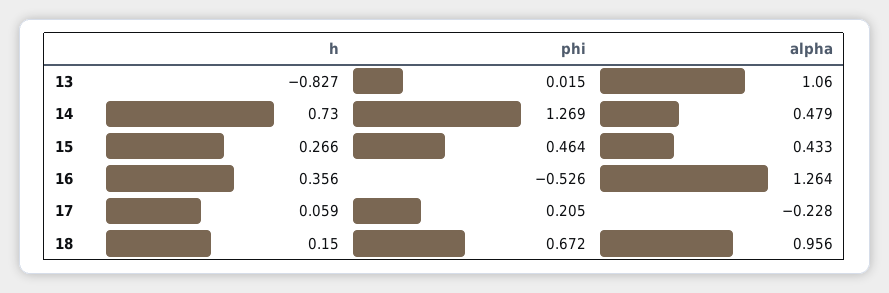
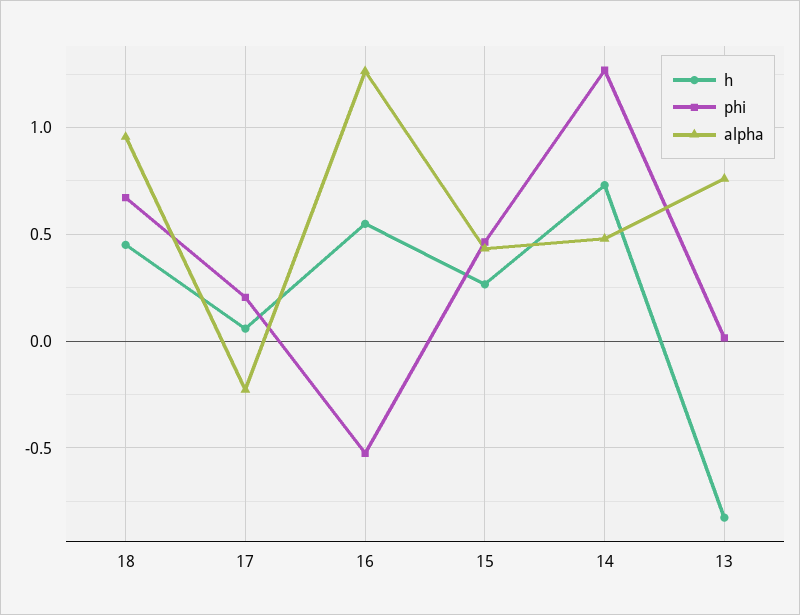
alpha, 13: 1.06 -> 0.75
h, 16: 0.356 -> 0.55
h, 18: 0.15 -> 0.45

